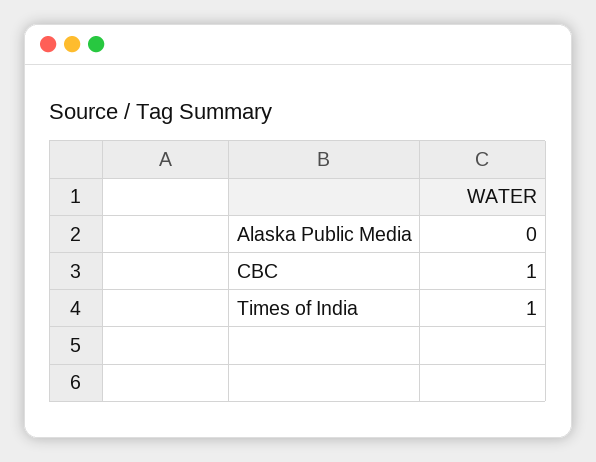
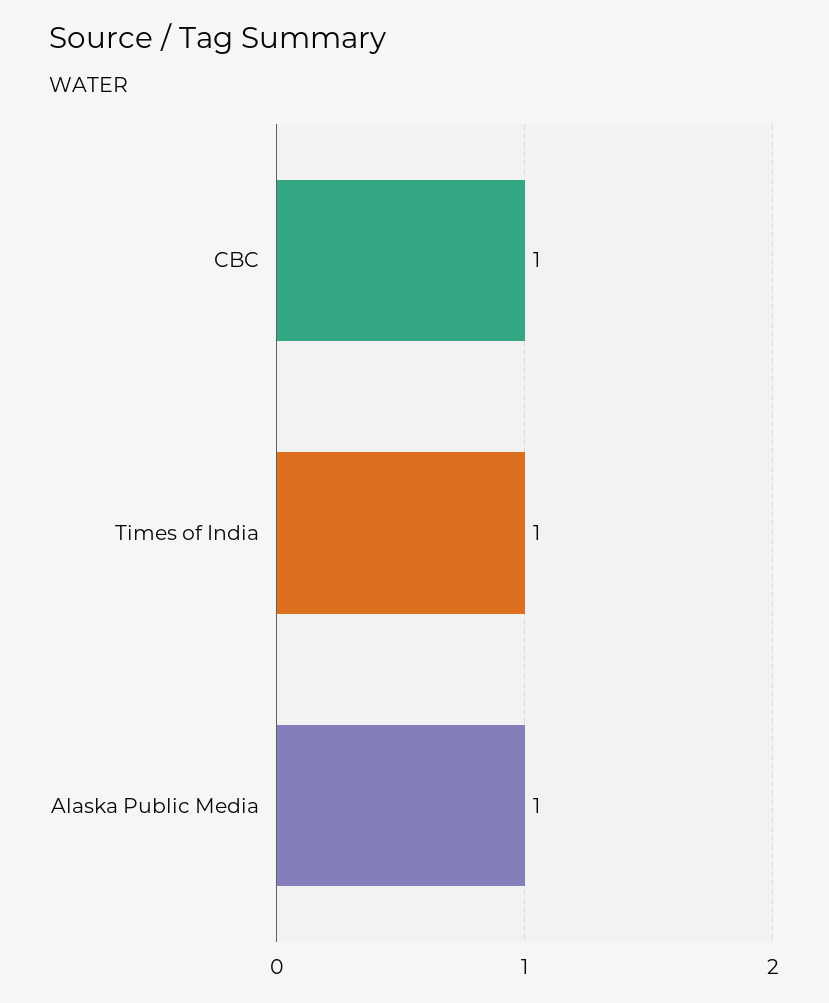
Alaska Public Media: 0 -> 1

